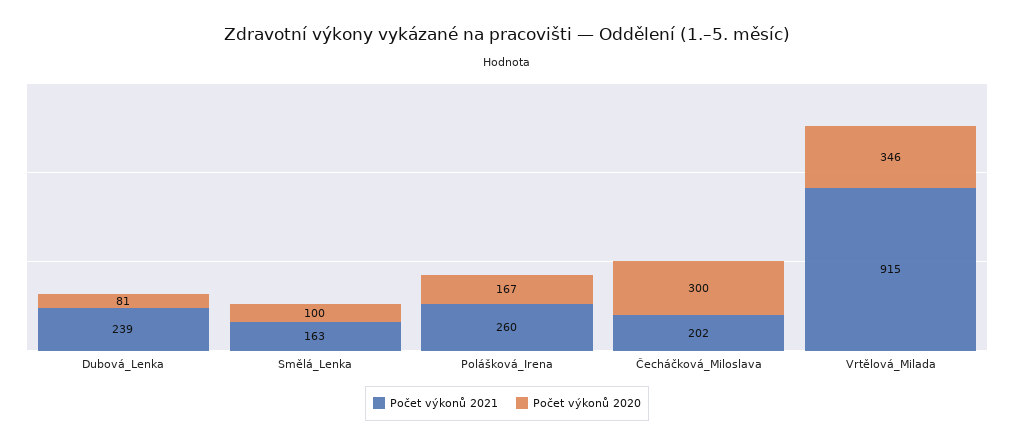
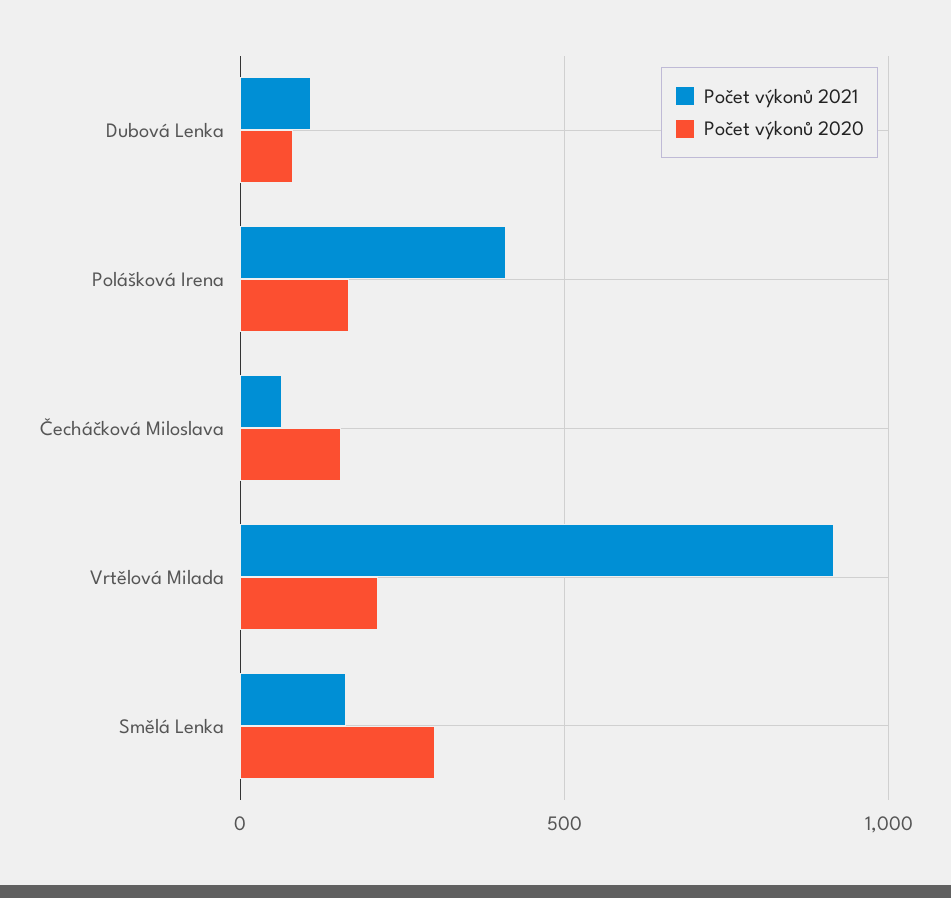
Počet výkonů 2021, Dubová_Lenka: 239 -> 100
Počet výkonů 2020, Smělá_Lenka: 100 -> 300
Počet výkonů 2021, Polášková_Irena: 260 -> 400
Počet výkonů 2021, Čecháčková_Miloslava: 202 -> 50
Počet výkonů 2020, Čecháčková_Miloslava: 300 -> 150
Počet výkonů 2020, Vrtělová_Milada: 346 -> 200

